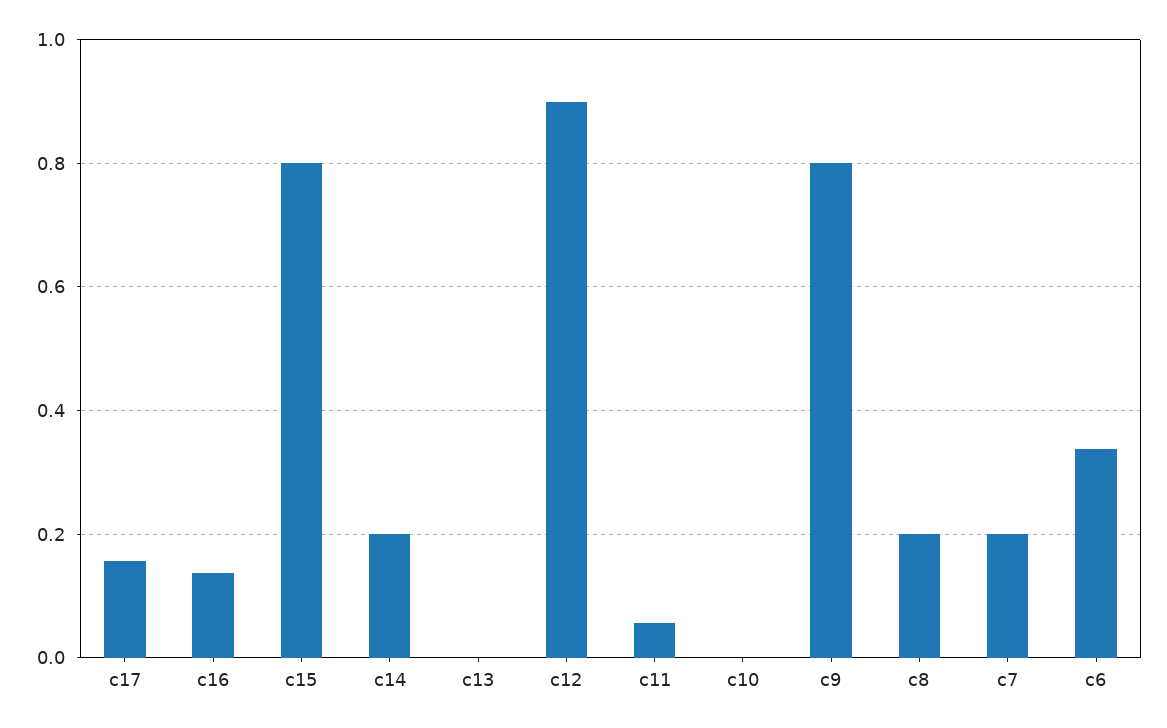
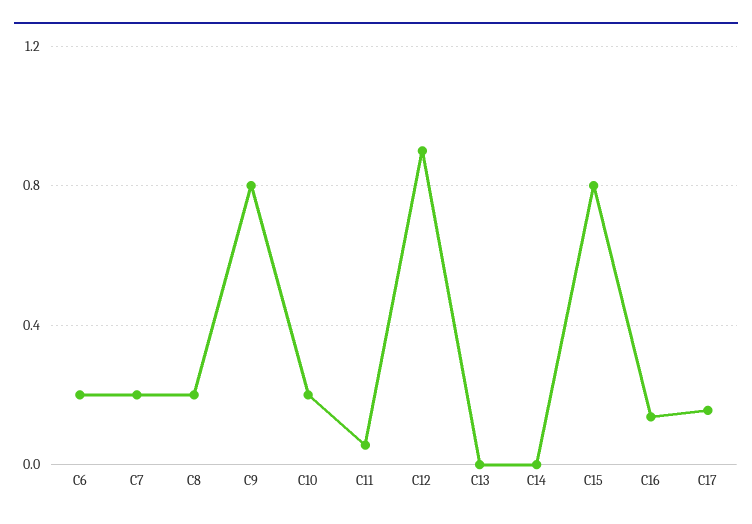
c14: 0.2 -> 0
c10: 0 -> 0.2
c6: 0.34 -> 0.2

